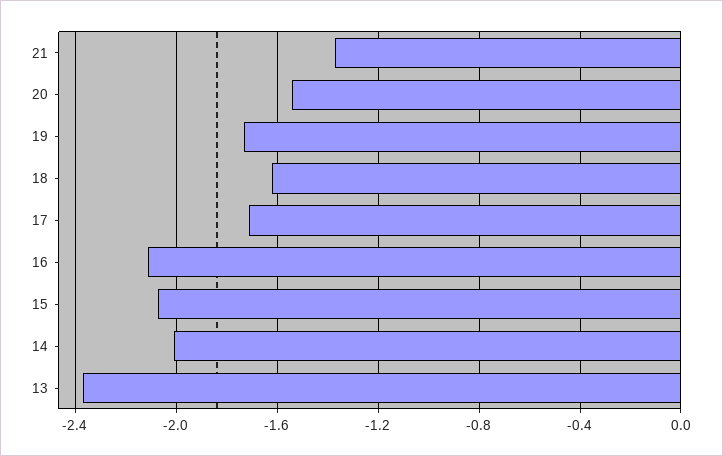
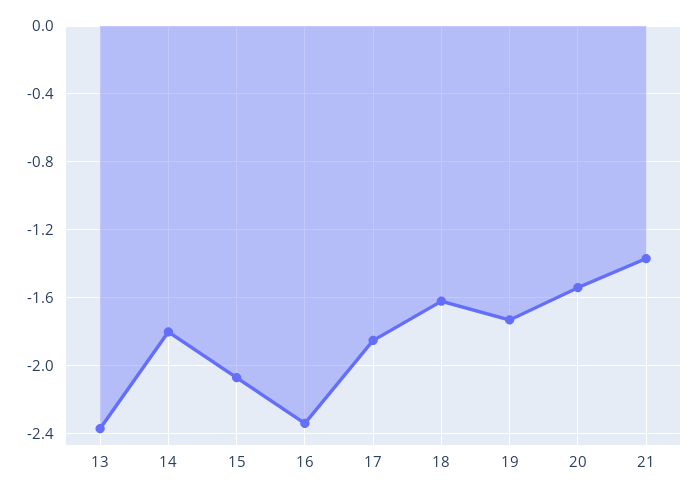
17: -1.7 -> -1.85
16: -2.1 -> -2.35
14: -2 -> -1.8

